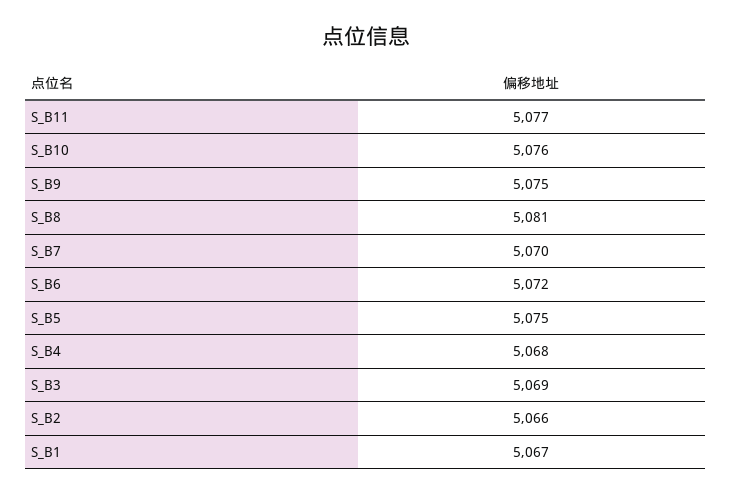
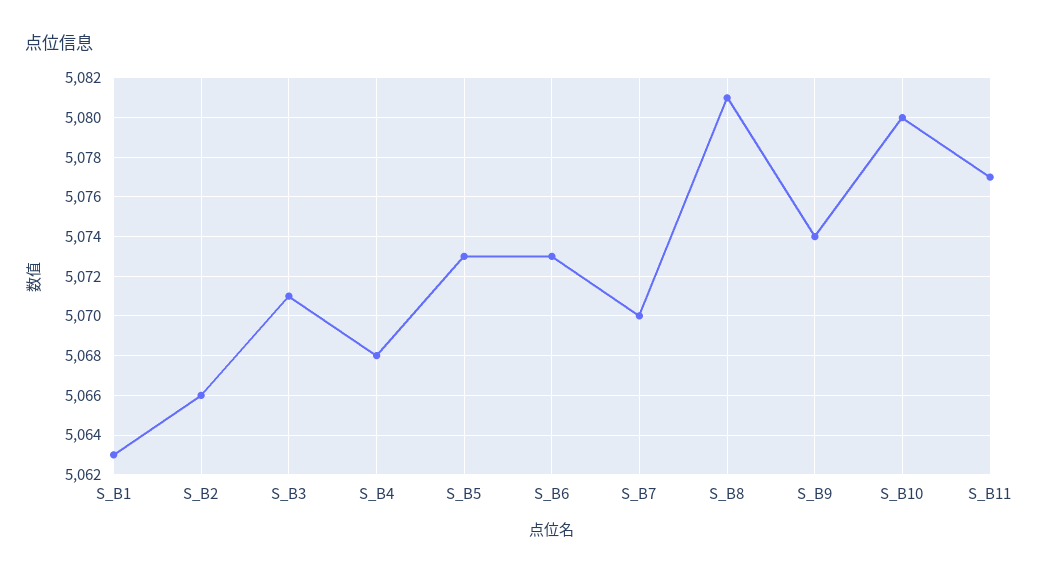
S_B10: 5076 -> 5080
S_B9: 5075 -> 5074
S_B6: 5072 -> 5073
S_B5: 5075 -> 5073
S_B3: 5069 -> 5071
S_B1: 5067 -> 5063

